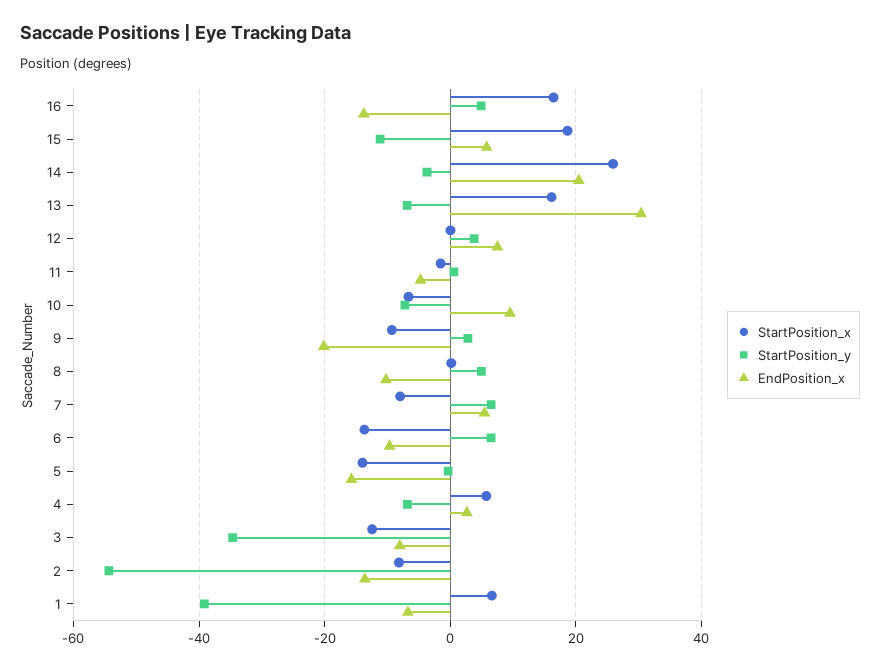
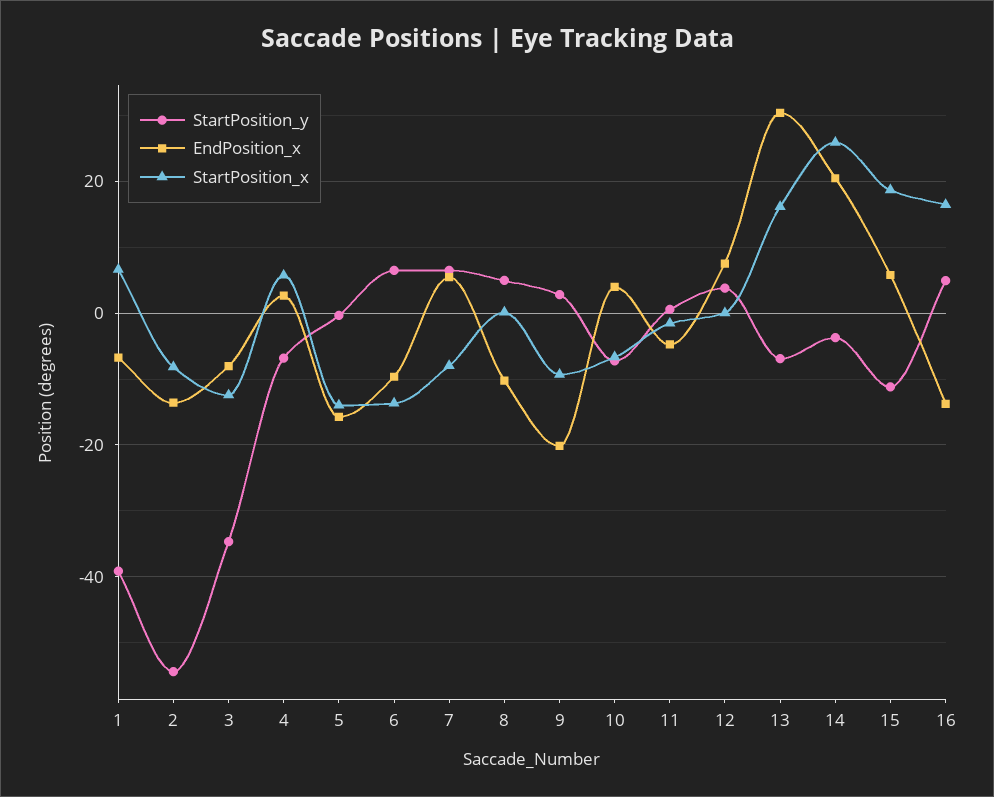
EndPosition_x, 10: 10 -> 4

